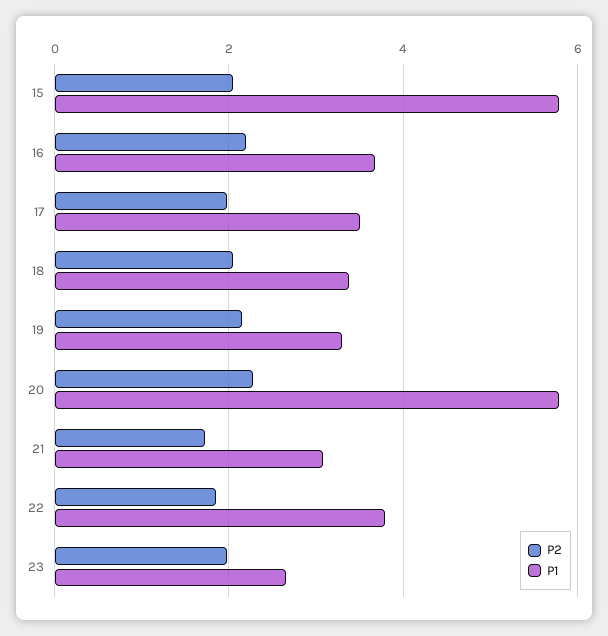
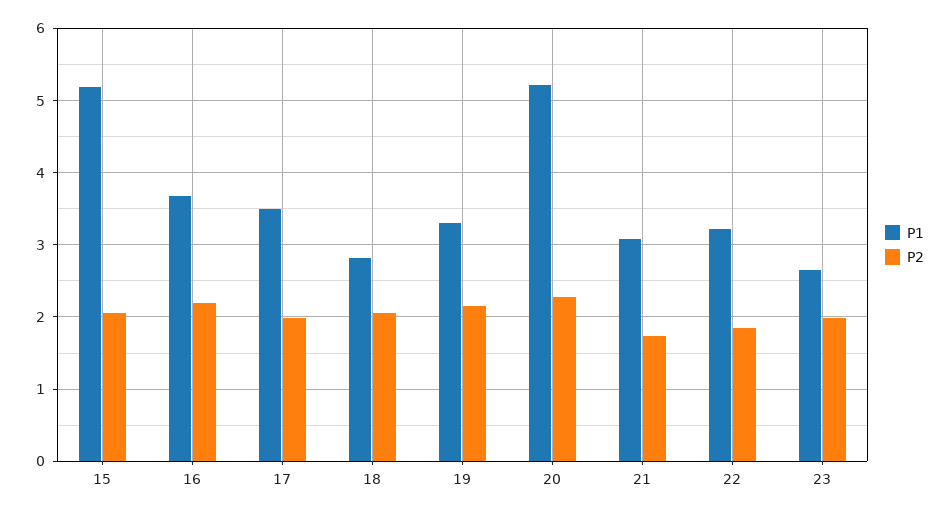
P1, 15: 5.8 -> 5.2
P1, 18: 3.4 -> 2.8
P1, 20: 5.8 -> 5.2
P1, 22: 3.8 -> 3.2

